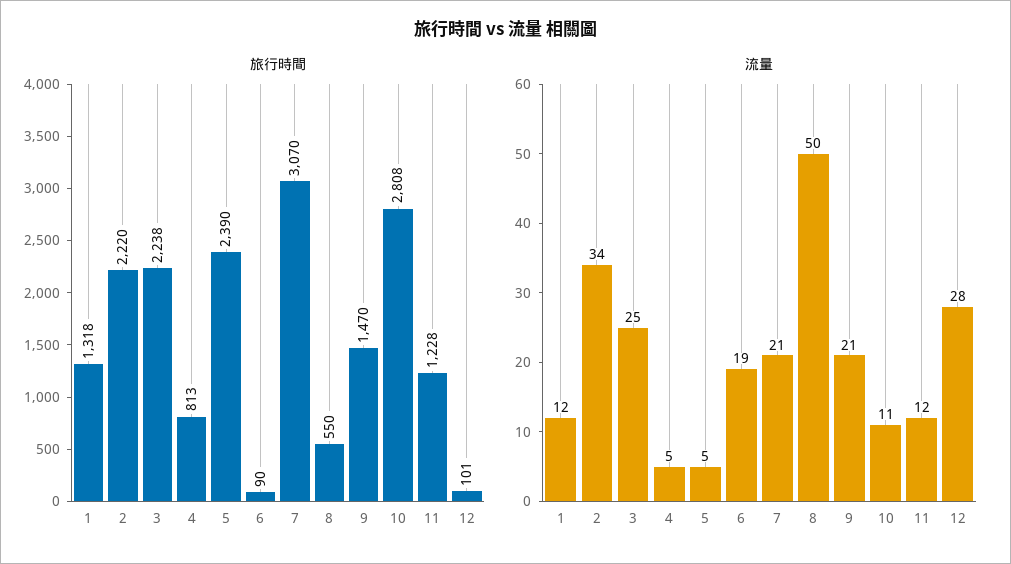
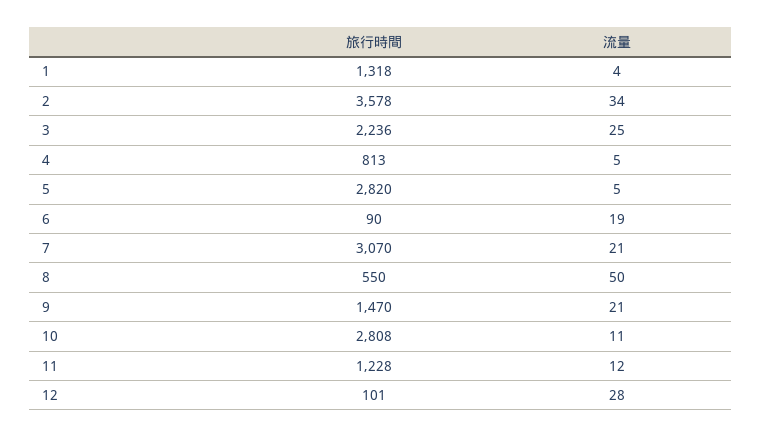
旅行時間, 2: 2220 -> 3578
旅行時間, 3: 2238 -> 2236
旅行時間, 5: 2390 -> 2820
流量, 1: 12 -> 4

